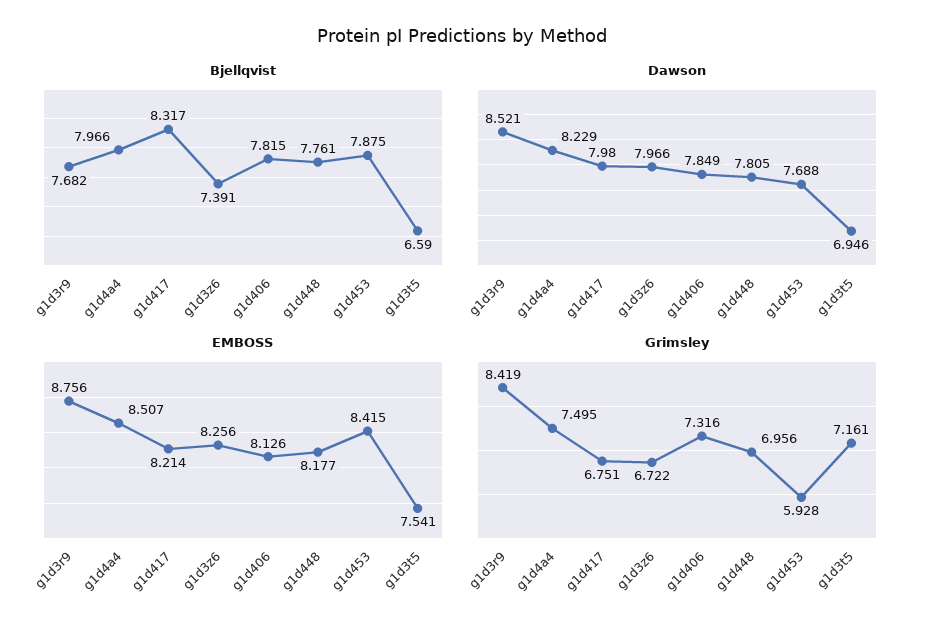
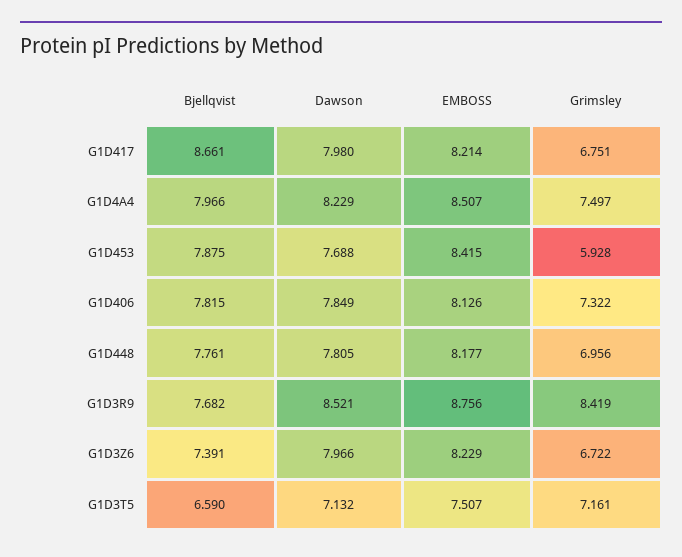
Bjellqvist, g1d417: 8.317 -> 8.661
Dawson, g1d3t5: 6.946 -> 7.132
EMBOSS, g1d3z6: 8.256 -> 8.229
EMBOSS, g1d3t5: 7.541 -> 7.507
Grimsley, g1d4a4: 7.495 -> 7.497
Grimsley, g1d406: 7.316 -> 7.322

